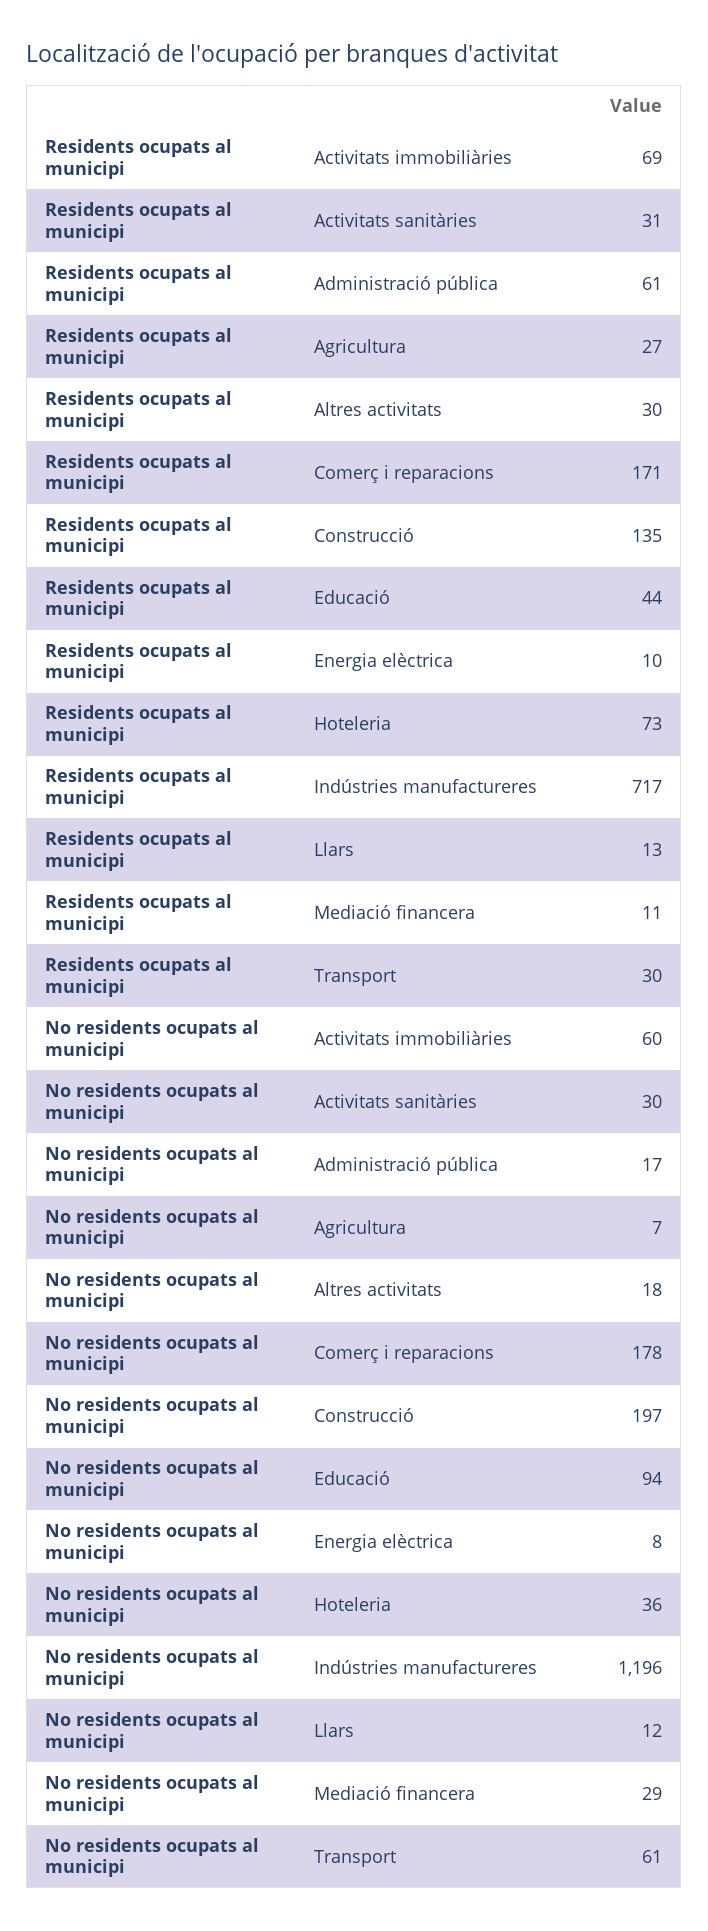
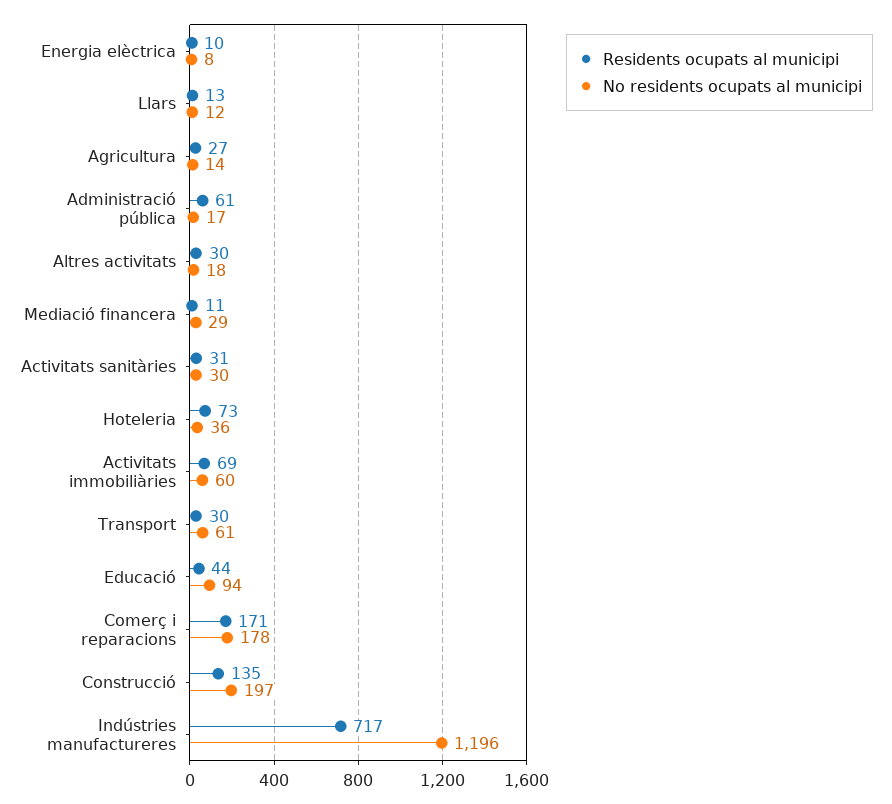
No residents ocupats al municipi, Agricultura: 7 -> 14

